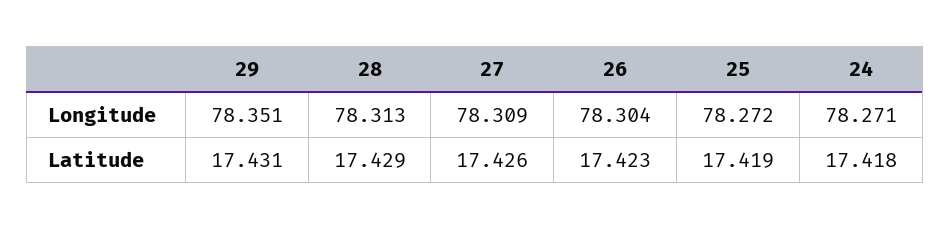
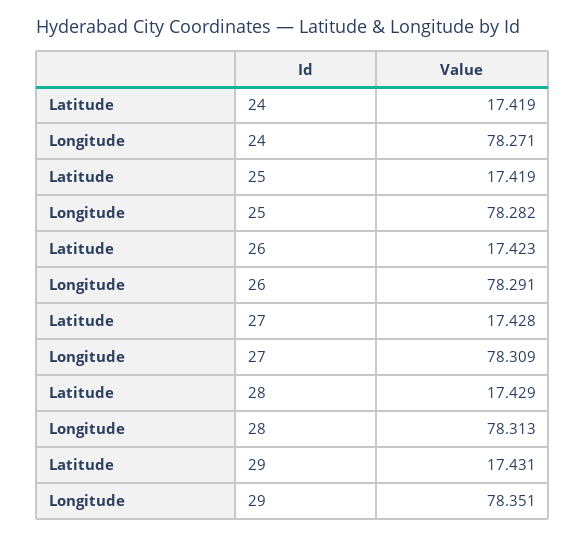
26, Longitude: 78.304 -> 78.291
25, Longitude: 78.272 -> 78.282
27, Latitude: 17.426 -> 17.428
24, Latitude: 17.418 -> 17.419

